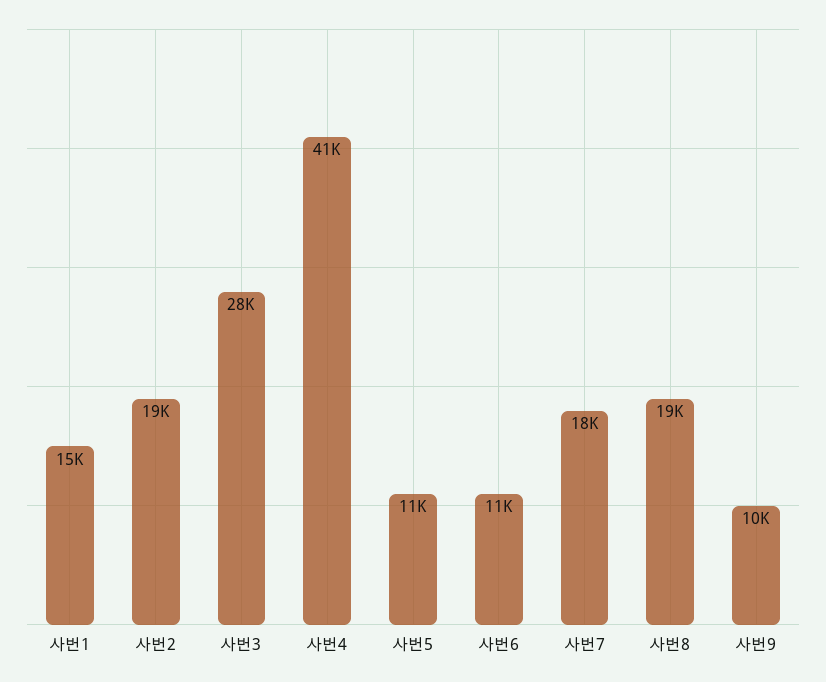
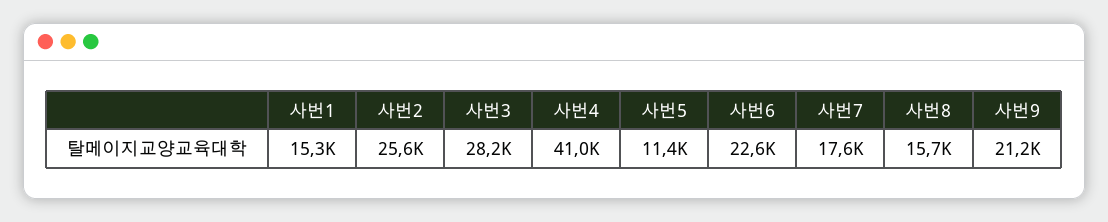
사번2: 19000 -> 25600
사번6: 11000 -> 22600
사번8: 19000 -> 15700
사번9: 10000 -> 21200

